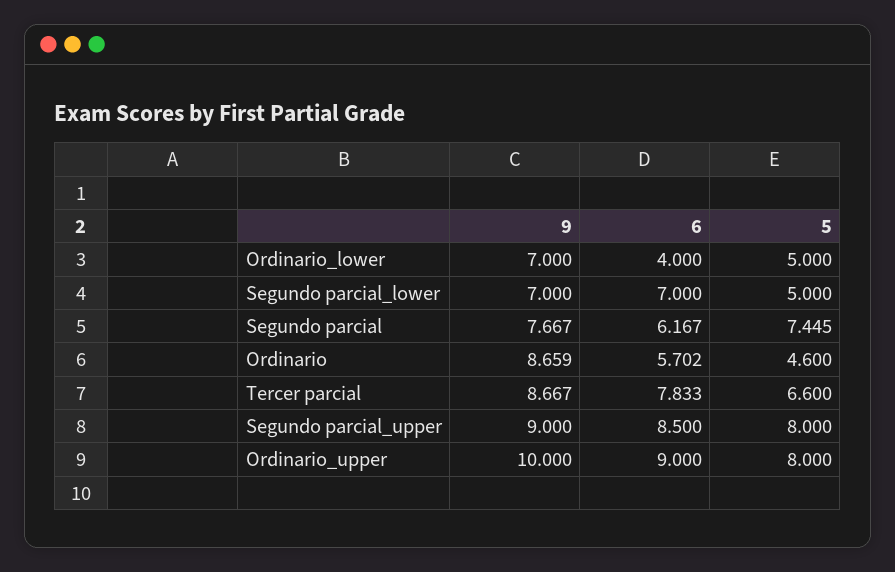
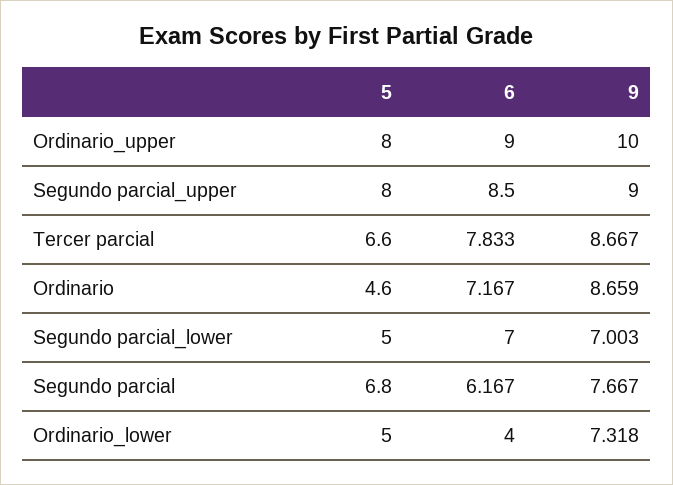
9, Ordinario_lower: 7 -> 7.318
9, Segundo parcial_lower: 7 -> 7.003
5, Segundo parcial: 7.445 -> 6.8
6, Ordinario: 5.702 -> 7.167

